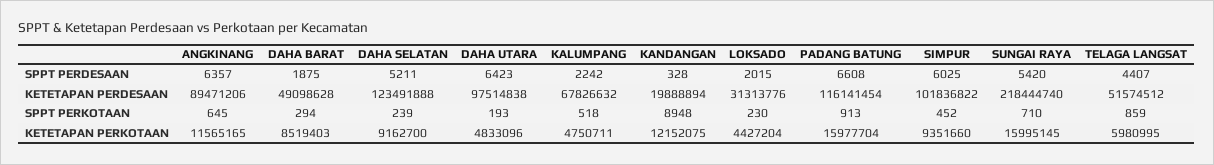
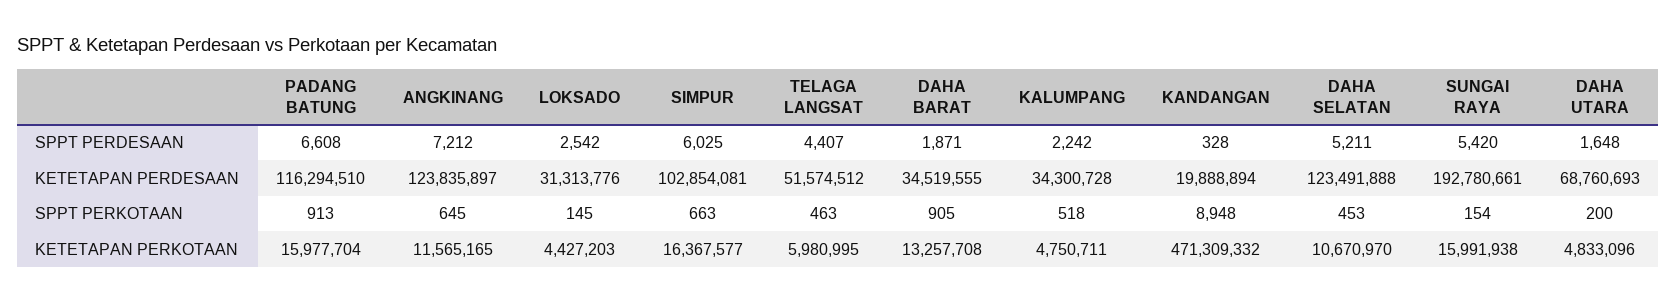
ANGKINANG, SPPT PERDESAAN: 6357 -> 7212
DAHA BARAT, SPPT PERDESAAN: 1875 -> 1871
DAHA UTARA, SPPT PERDESAAN: 6423 -> 1648
LOKSADO, SPPT PERDESAAN: 2015 -> 2542
ANGKINANG, KETETAPAN PERDESAAN: 89471206 -> 123835897
DAHA BARAT, KETETAPAN PERDESAAN: 49098628 -> 34519555
DAHA UTARA, KETETAPAN PERDESAAN: 97514838 -> 68760693
KALUMPANG, KETETAPAN PERDESAAN: 67826632 -> 34300728
PADANG BATUNG, KETETAPAN PERDESAAN: 116141454 -> 116294510
SIMPUR, KETETAPAN PERDESAAN: 101836822 -> 102854081
SUNGAI RAYA, KETETAPAN PERDESAAN: 218444740 -> 192780661
DAHA BARAT, SPPT PERKOTAAN: 294 -> 905
DAHA SELATAN, SPPT PERKOTAAN: 239 -> 453
DAHA UTARA, SPPT PERKOTAAN: 193 -> 200
LOKSADO, SPPT PERKOTAAN: 230 -> 145
SIMPUR, SPPT PERKOTAAN: 452 -> 663
SUNGAI RAYA, SPPT PERKOTAAN: 710 -> 154
TELAGA LANGSAT, SPPT PERKOTAAN: 859 -> 463
DAHA BARAT, KETETAPAN PERKOTAAN: 8519403 -> 13257708
DAHA SELATAN, KETETAPAN PERKOTAAN: 9162700 -> 10670970
KANDANGAN, KETETAPAN PERKOTAAN: 12152075 -> 471309332
LOKSADO, KETETAPAN PERKOTAAN: 4427204 -> 4427203
SIMPUR, KETETAPAN PERKOTAAN: 9351660 -> 16367577
SUNGAI RAYA, KETETAPAN PERKOTAAN: 15995145 -> 15991938

